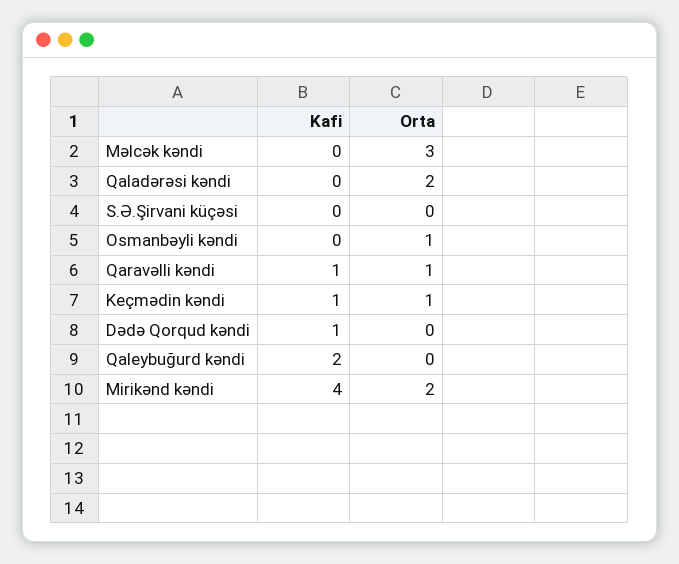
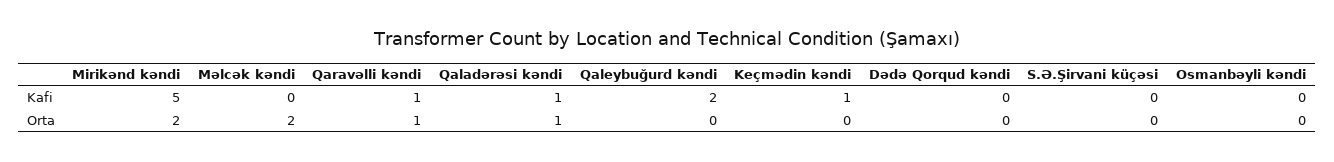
Orta, Məlcək kəndi: 3 -> 2
Kafi, Qaladərəsi kəndi: 0 -> 1
Orta, Qaladərəsi kəndi: 2 -> 1
Orta, Osmanbəyli kəndi: 1 -> 0
Orta, Keçmədin kəndi: 1 -> 0
Kafi, Dədə Qorqud kəndi: 1 -> 0
Kafi, Mirikənd kəndi: 4 -> 5

